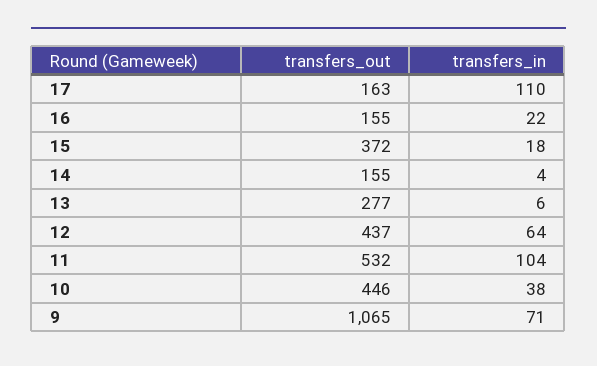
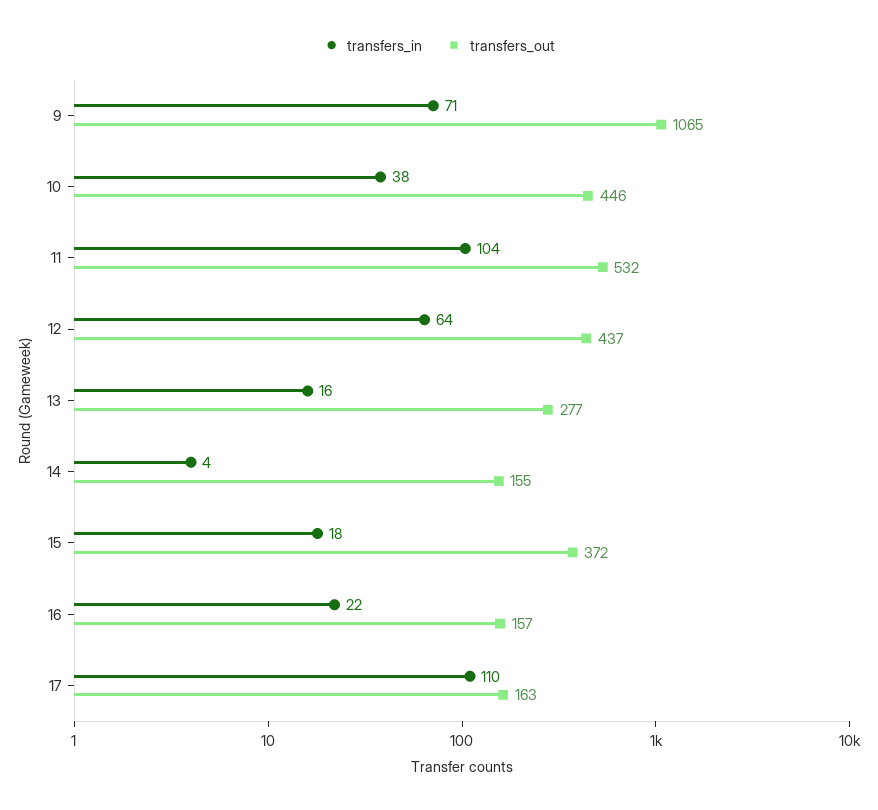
transfers_out, 16: 155 -> 157
transfers_in, 13: 6 -> 16

